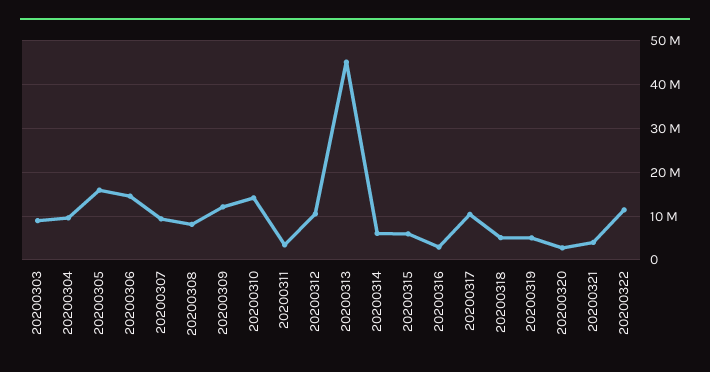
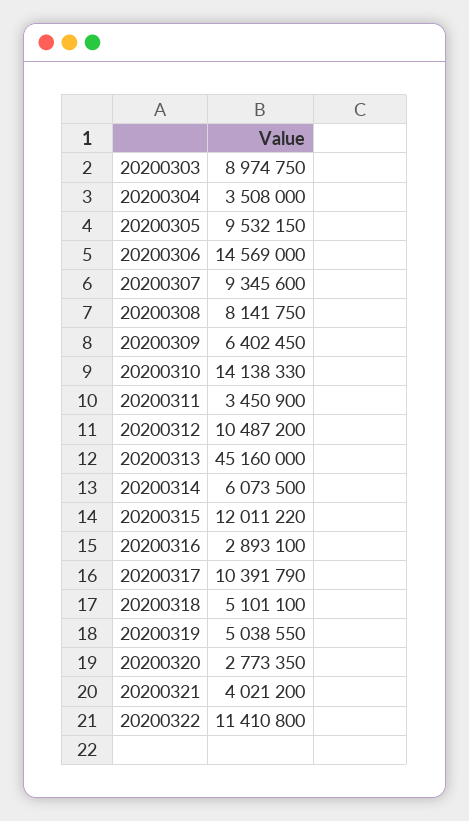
20200304: 10000000 -> 3508000
20200305: 16000000 -> 9532150
20200309: 12000000 -> 6402450
20200315: 6000000 -> 12011220

